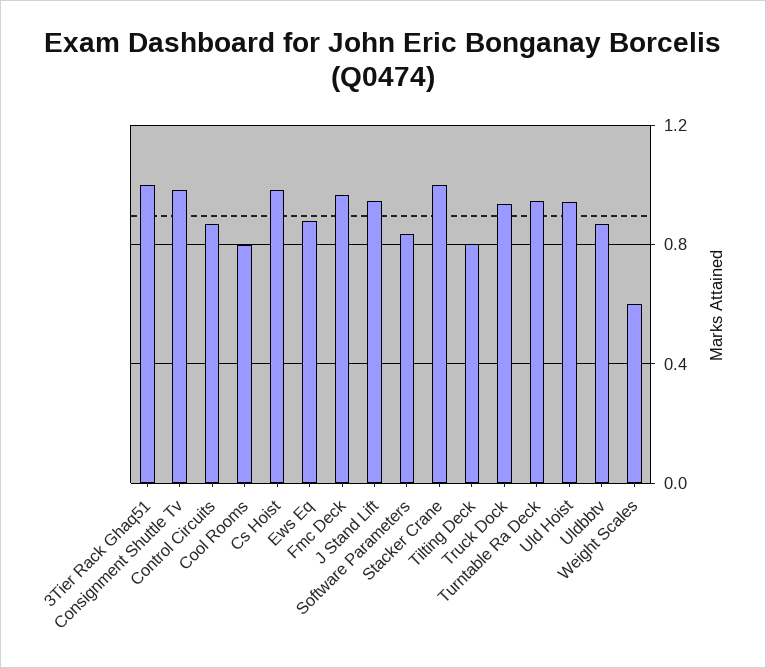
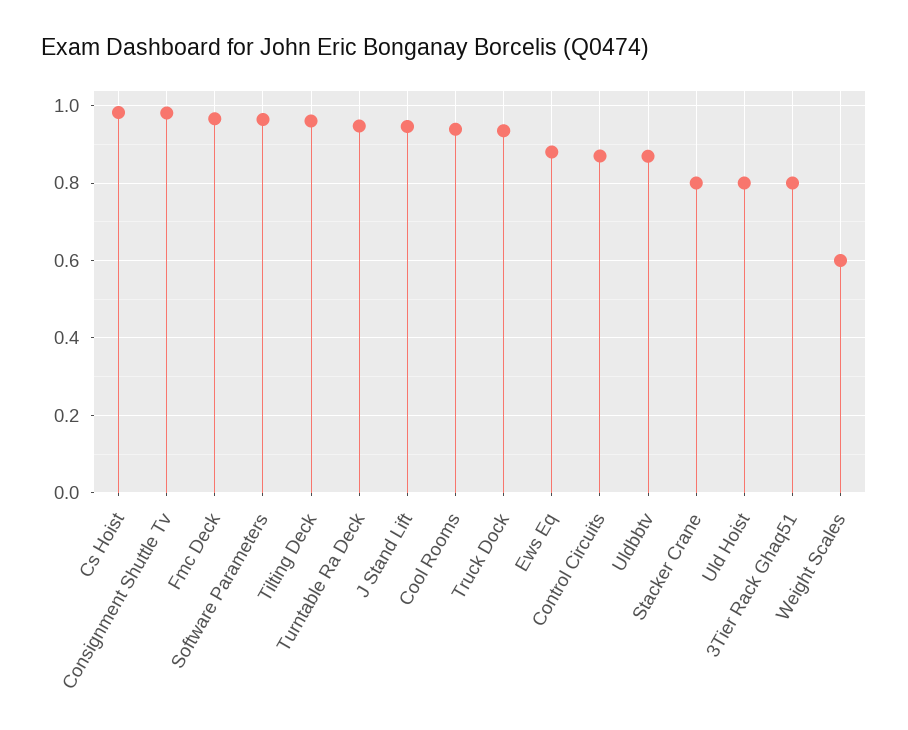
3Tier Rack Ghaq51: 1 -> 0.8
Cool Rooms: 0.8 -> 0.94
Software Parameters: 0.85 -> 0.96
Stacker Crane: 1 -> 0.8
Tilting Deck: 0.8 -> 0.96
Uld Hoist: 0.95 -> 0.8

